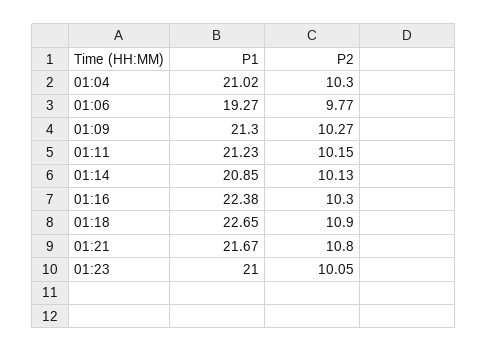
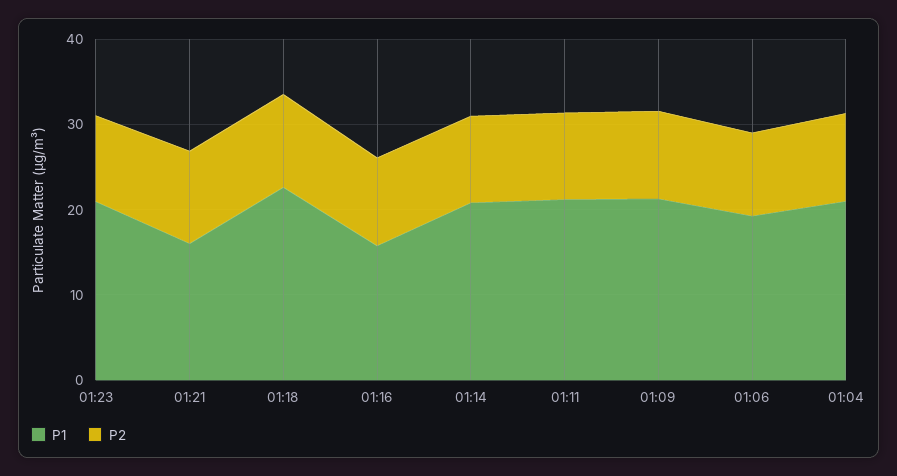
P1, 01:16: 22.38 -> 16
P1, 01:21: 21.67 -> 16

